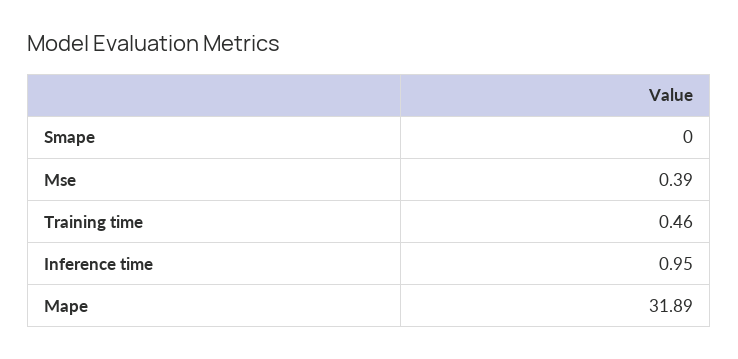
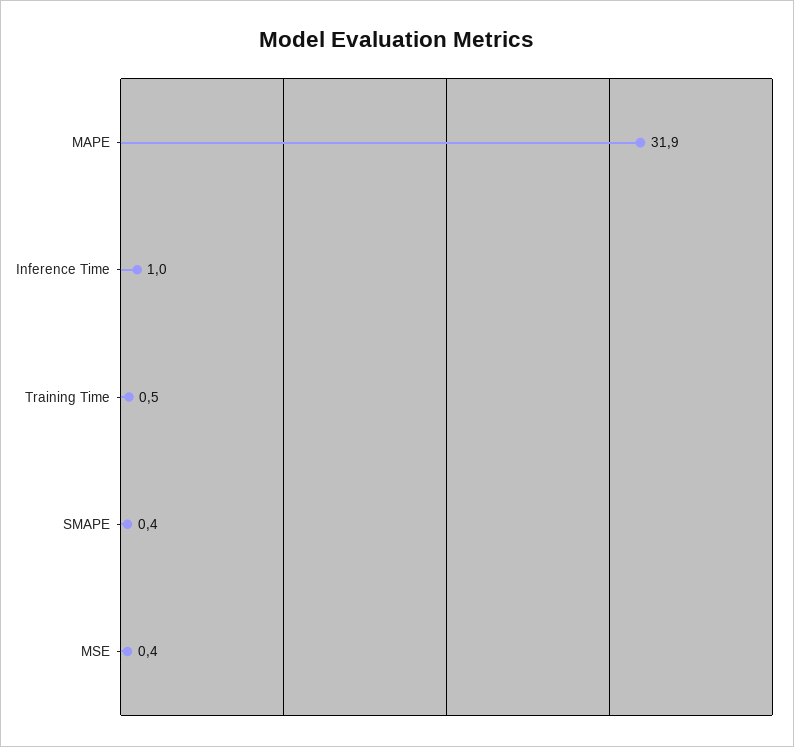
Smape: 0 -> 0.4

